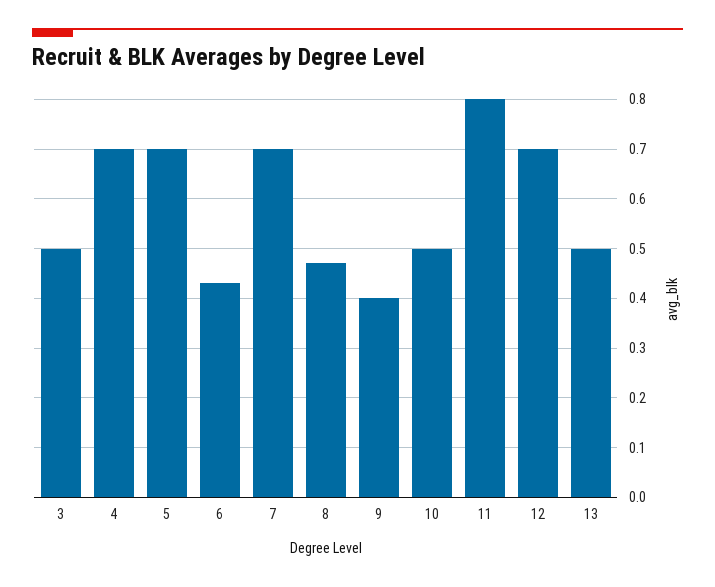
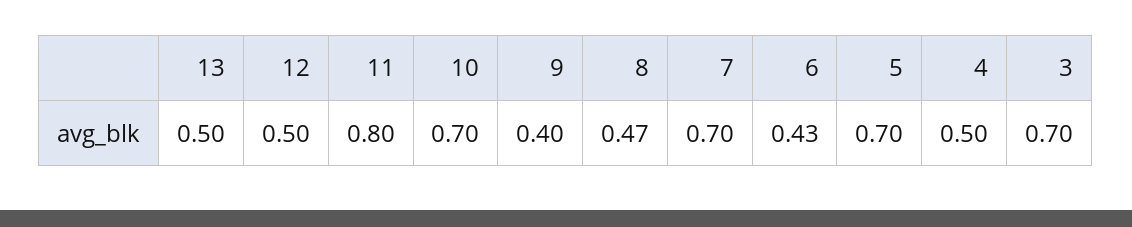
3: 0.5 -> 0.7
4: 0.7 -> 0.5
10: 0.5 -> 0.7
12: 0.7 -> 0.5

